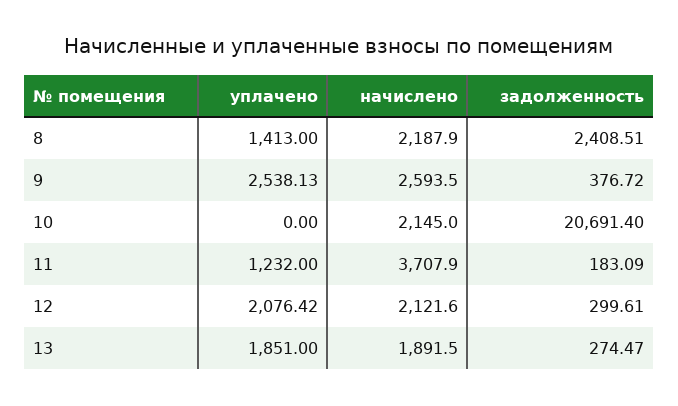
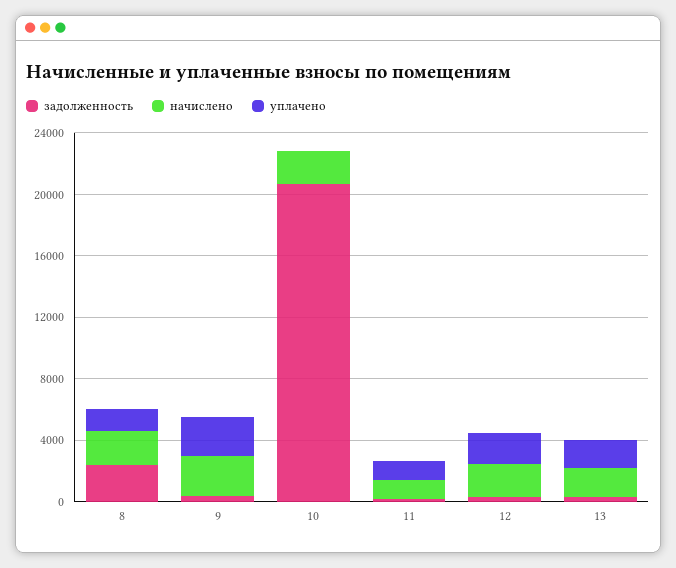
начислено, 11: 3707.9 -> 1000

